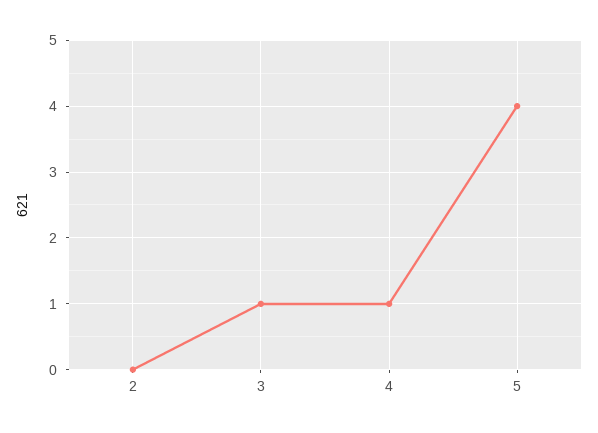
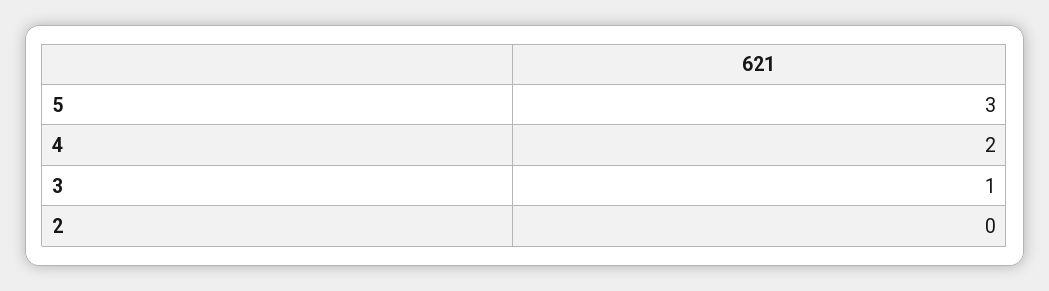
4: 1 -> 2
5: 4 -> 3

